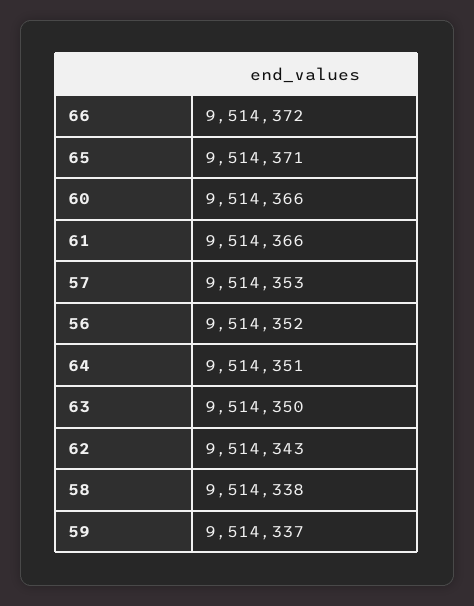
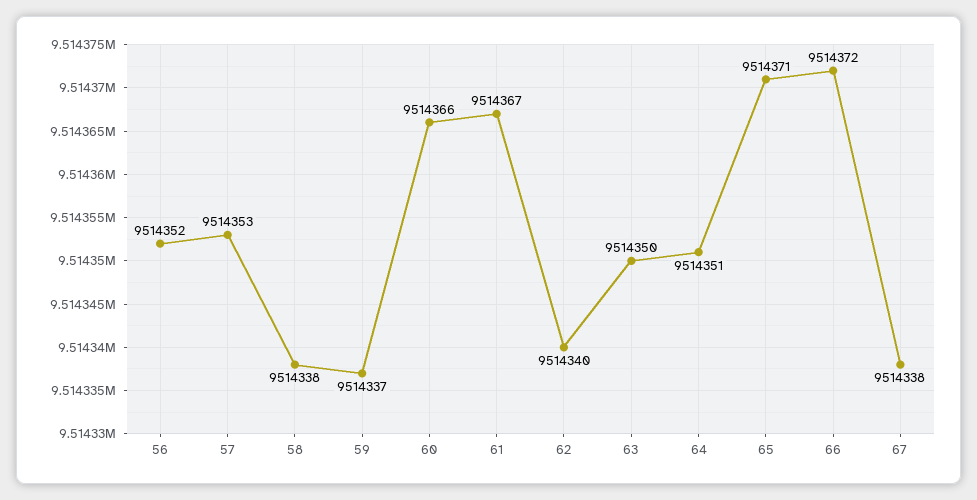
61: 9514366 -> 9514367
62: 9514343 -> 9514340
67: none -> 9514338

